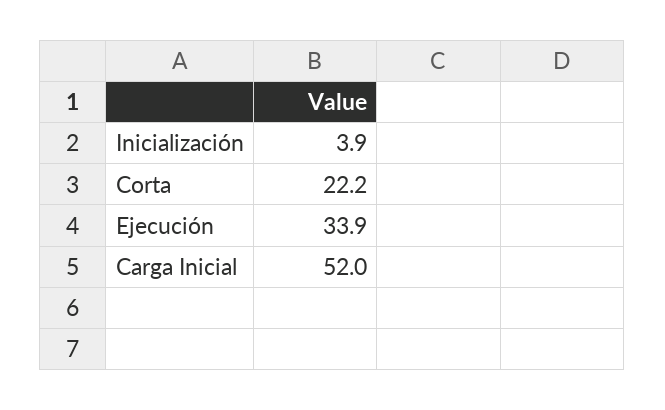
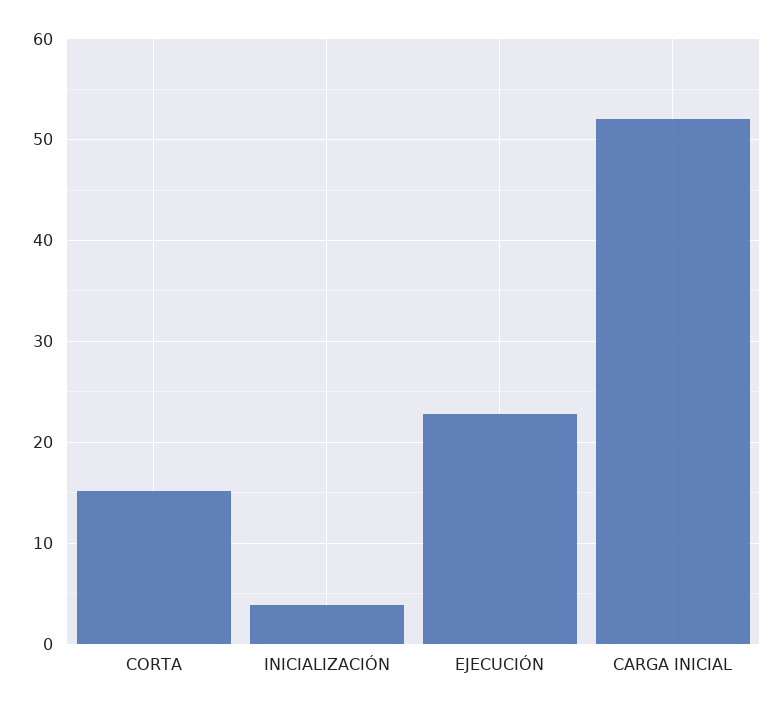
Corta: 22.2 -> 15
Ejecución: 33.9 -> 23

